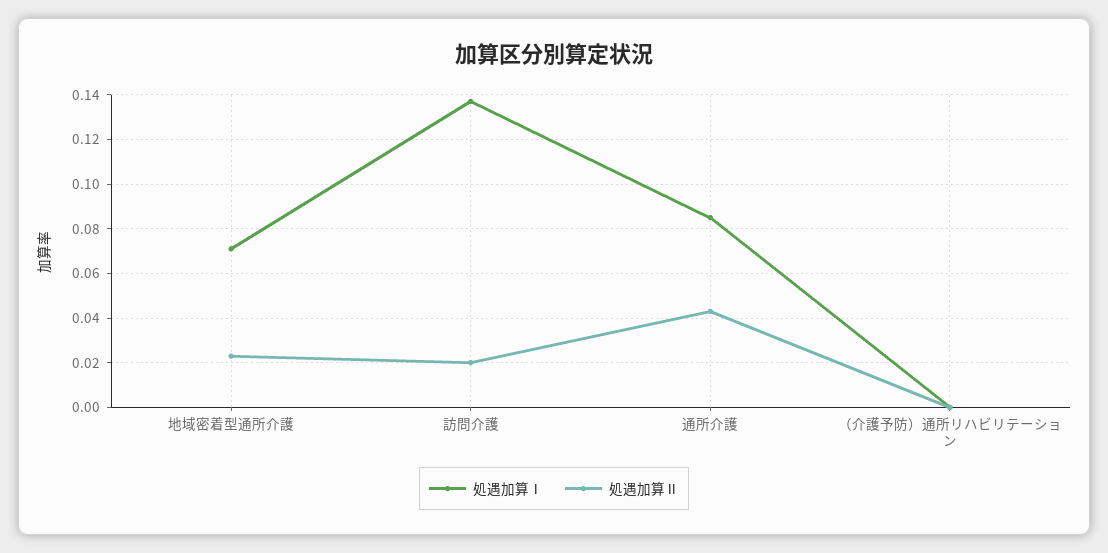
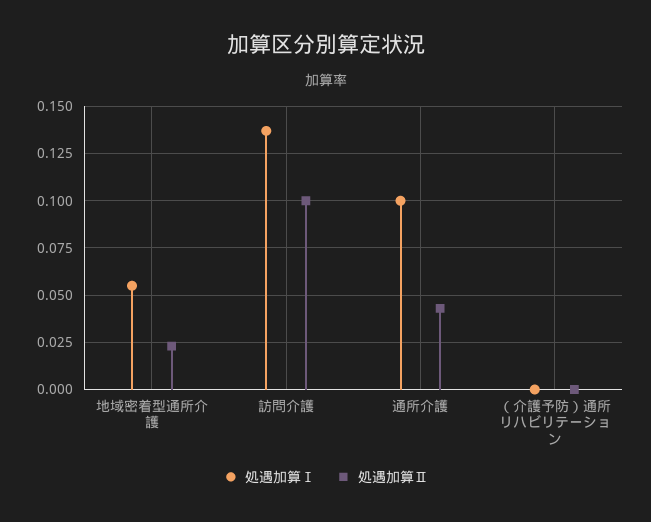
処遇加算Ⅰ, 地域密着型通所介護: 0.07 -> 0.055
処遇加算Ⅱ, 訪問介護: 0.02 -> 0.1
処遇加算Ⅰ, 通所介護: 0.085 -> 0.1

